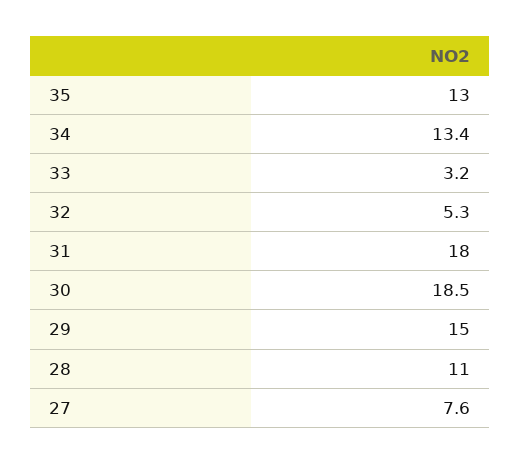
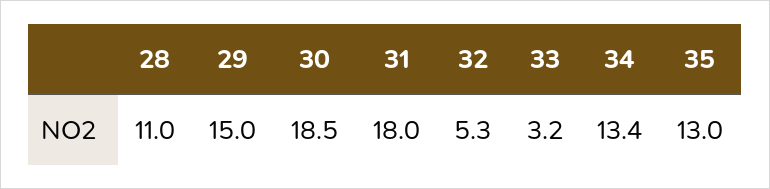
27: 7.6 -> none

